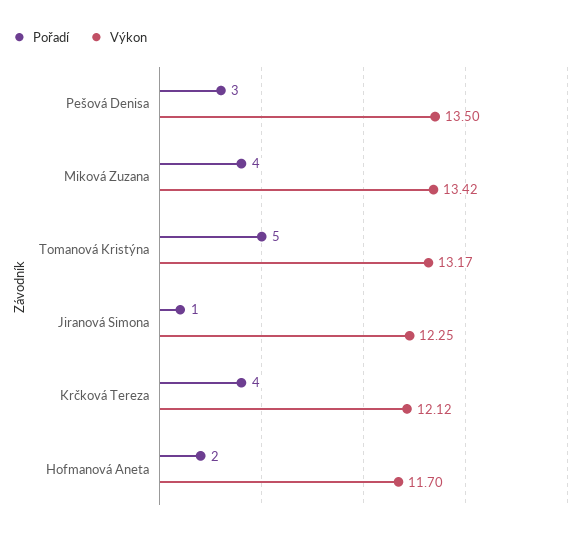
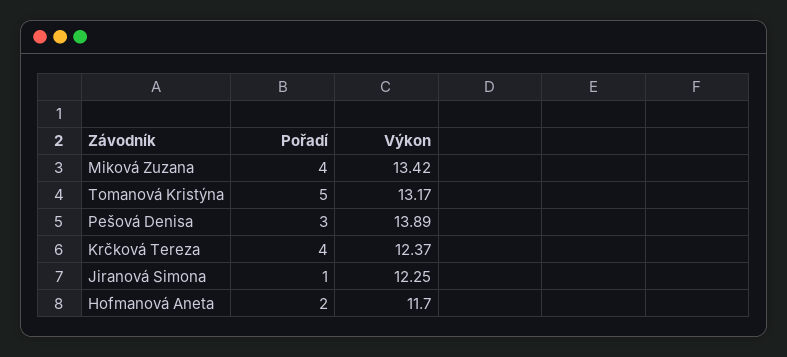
Výkon, Pešová Denisa: 13.5 -> 13.89
Výkon, Krčková Tereza: 12.12 -> 12.37

